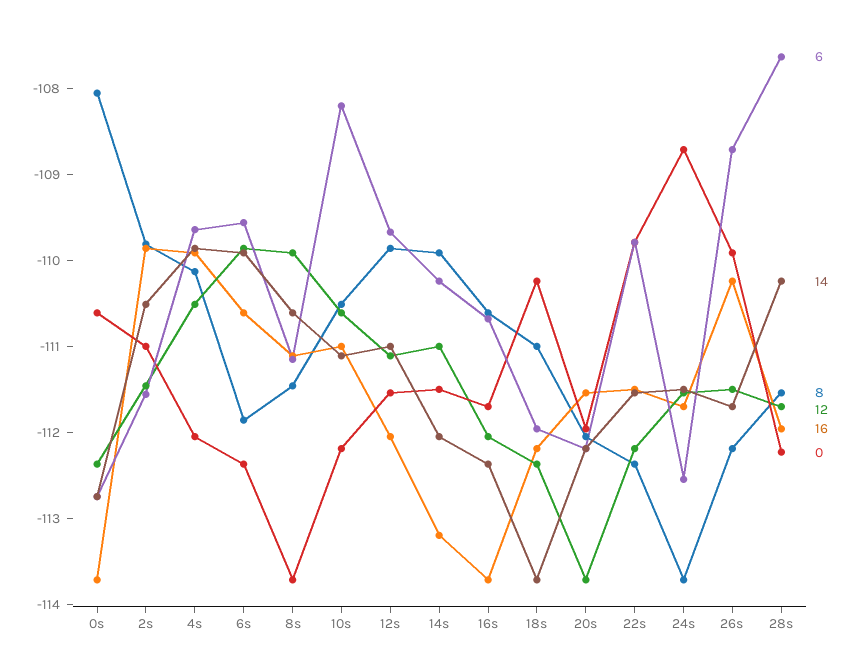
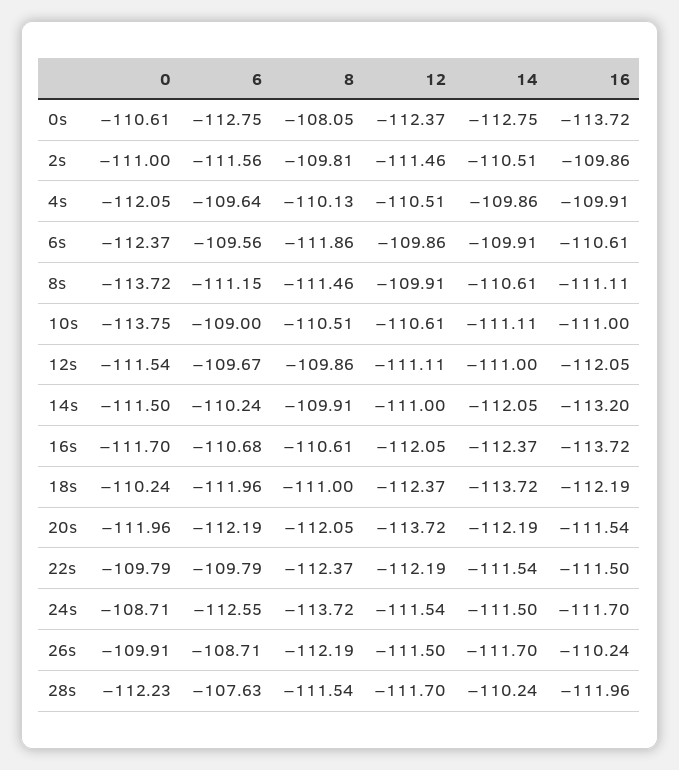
6, 10s: -108.2 -> -109
0, 10s: -112.2 -> -113.75

